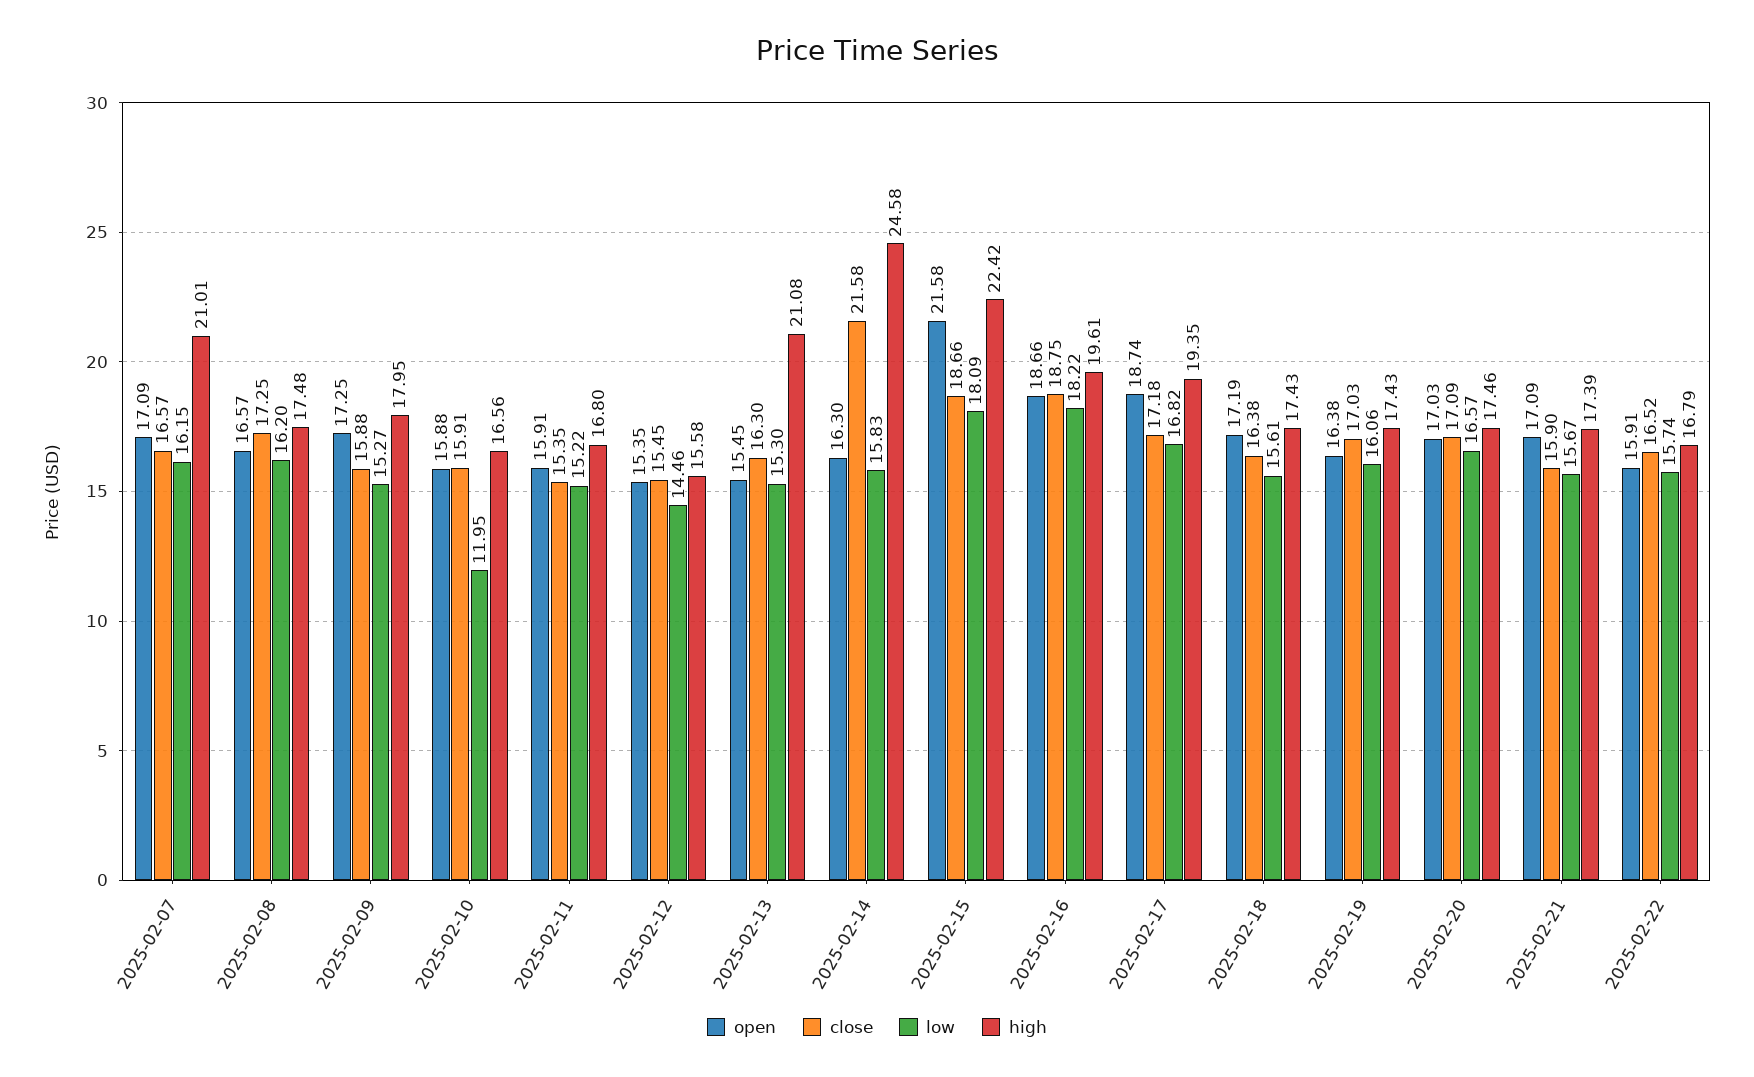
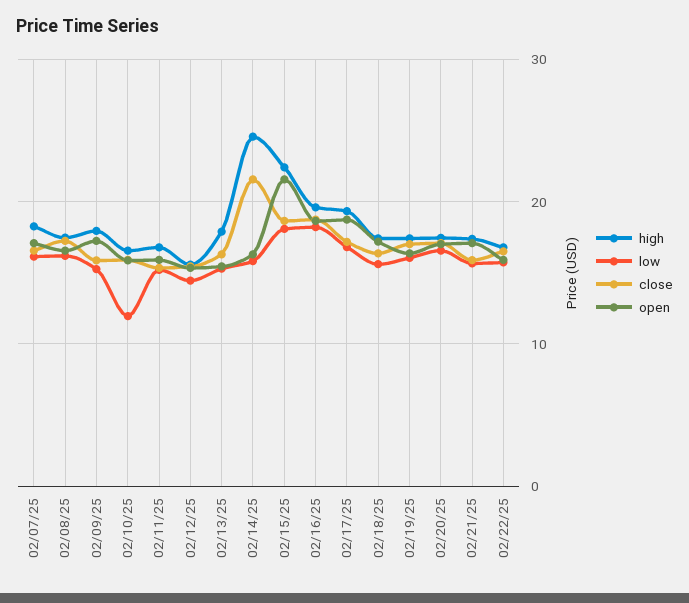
high, 2025-02-07: 21.01 -> 18
high, 2025-02-13: 21.08 -> 18

